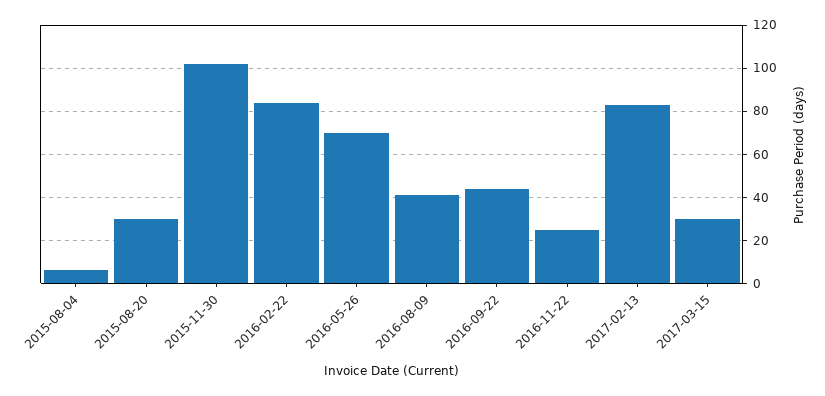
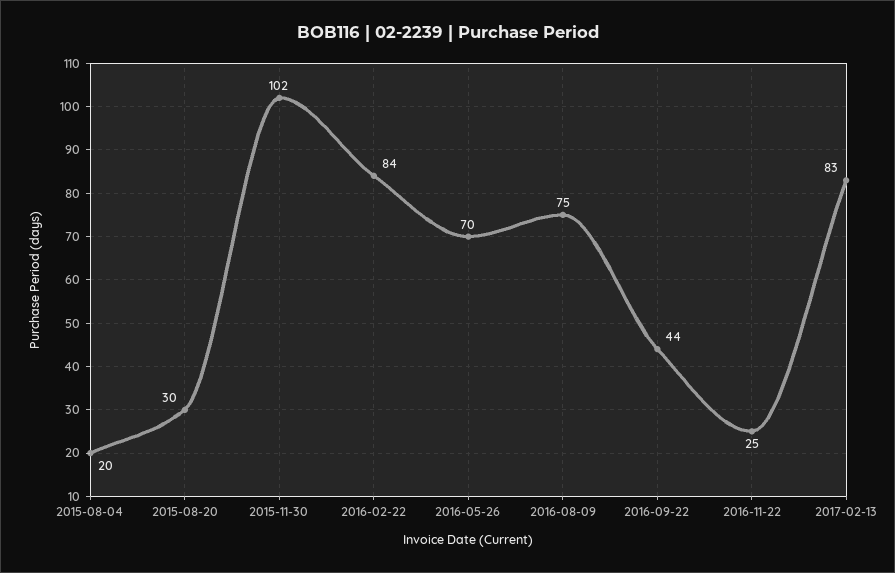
2015-08-04: 5 -> 20
2016-08-09: 40 -> 75
2017-03-15: 30 -> none

